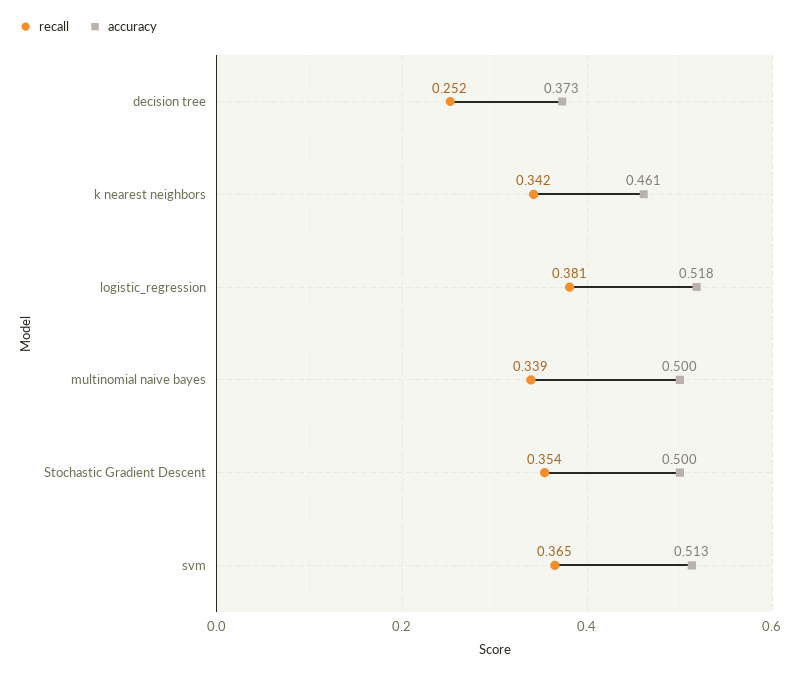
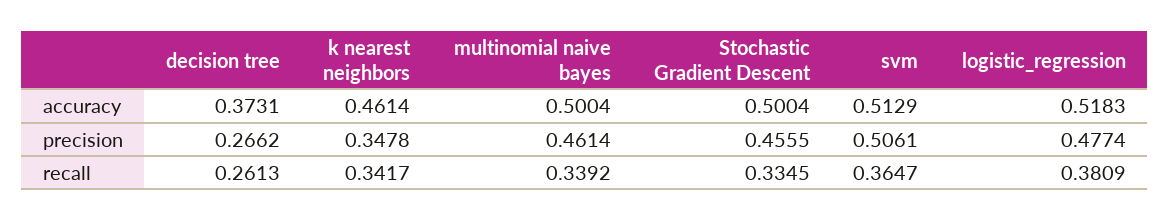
recall, decision tree: 0.252 -> 0.2613
recall, Stochastic Gradient Descent: 0.354 -> 0.3345
precision, decision tree: none -> 0.2662
precision, k nearest neighbors: none -> 0.3478
precision, multinomial naive bayes: none -> 0.4614
precision, Stochastic Gradient Descent: none -> 0.4555
precision, svm: none -> 0.5061
precision, logistic_regression: none -> 0.4774

